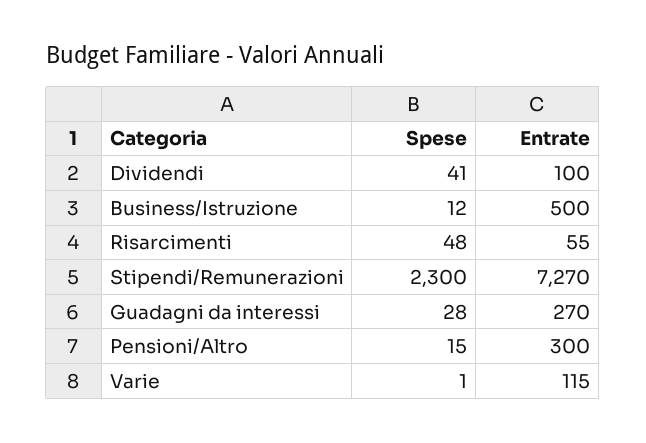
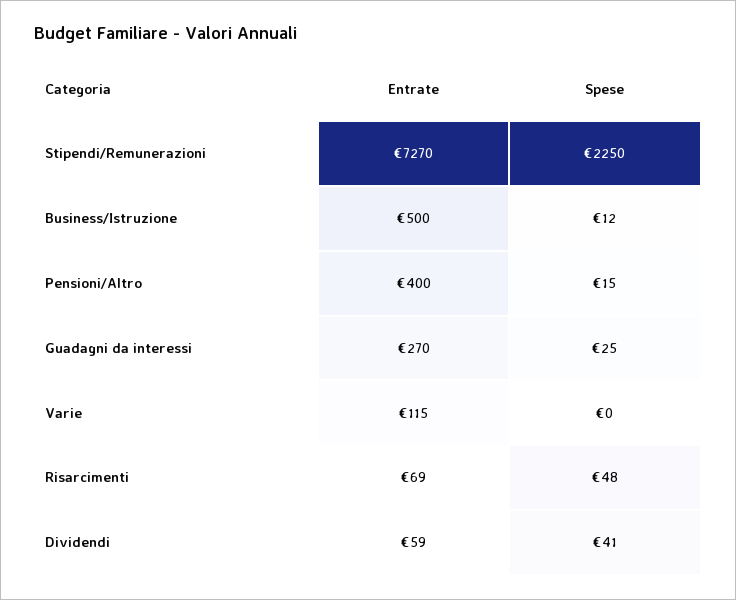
Entrate, Dividendi: 100 -> 59
Entrate, Risarcimenti: 55 -> 69
Spese, Stipendi/Remunerazioni: 2300 -> 2250
Spese, Guadagni da interessi: 28 -> 25
Entrate, Pensioni/Altro: 300 -> 400
Spese, Varie: 1 -> 0

